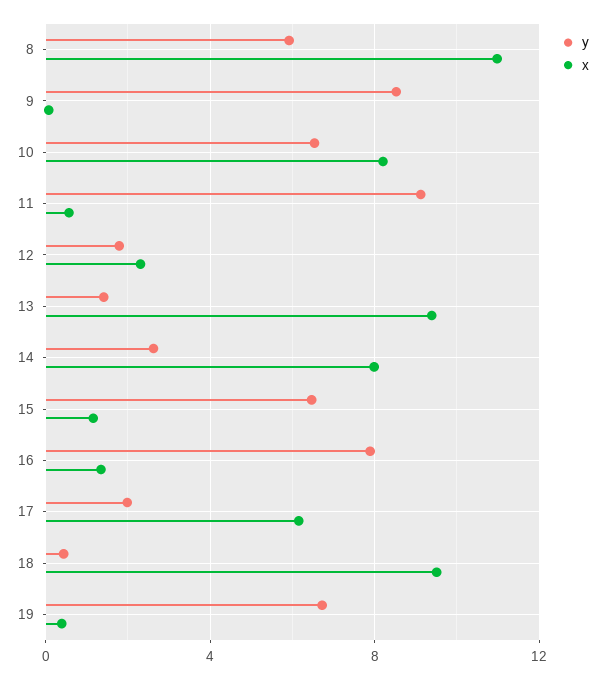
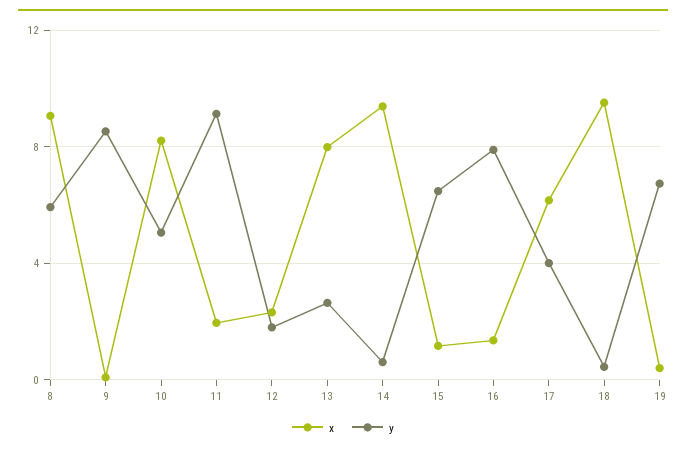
x, 8: 11 -> 9
y, 10: 6.5 -> 5
x, 11: 0.5 -> 2
y, 13: 1.5 -> 2.5
x, 13: 9.5 -> 8
y, 14: 2.5 -> 0.5
x, 14: 8 -> 9.5
y, 17: 2 -> 4

